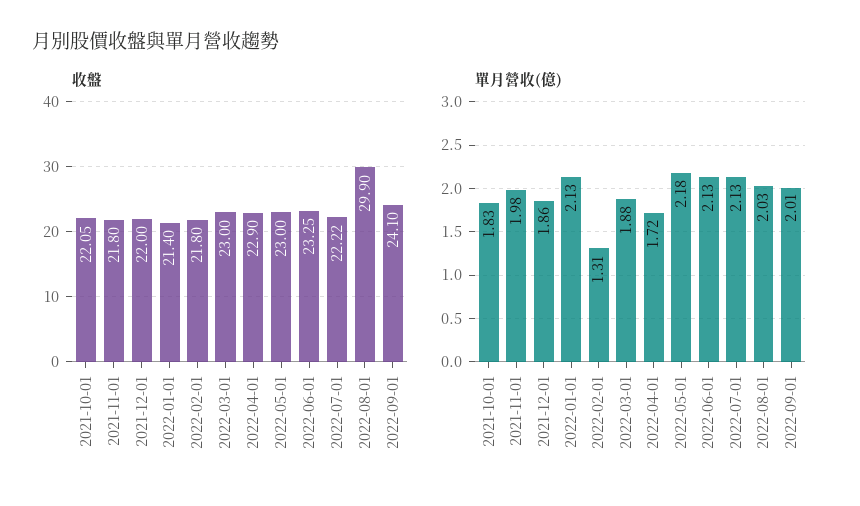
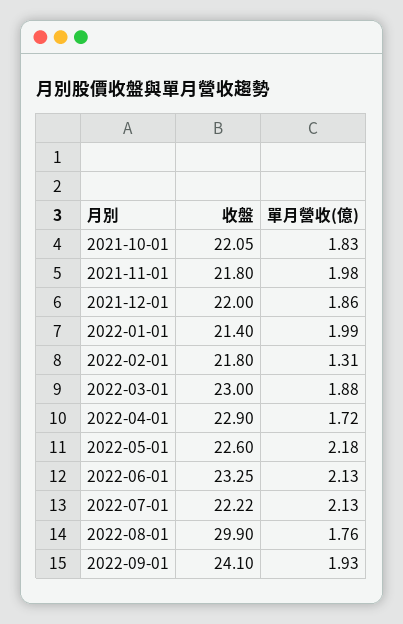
收盤, 2022-05-01: 23 -> 22.6
單月營收(億), 2022-01-01: 2.13 -> 1.99
單月營收(億), 2022-08-01: 2.03 -> 1.76
單月營收(億), 2022-09-01: 2.01 -> 1.93

